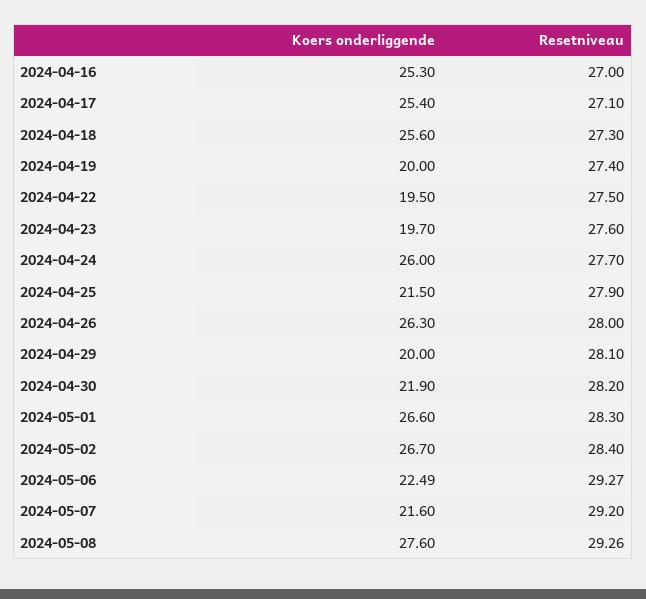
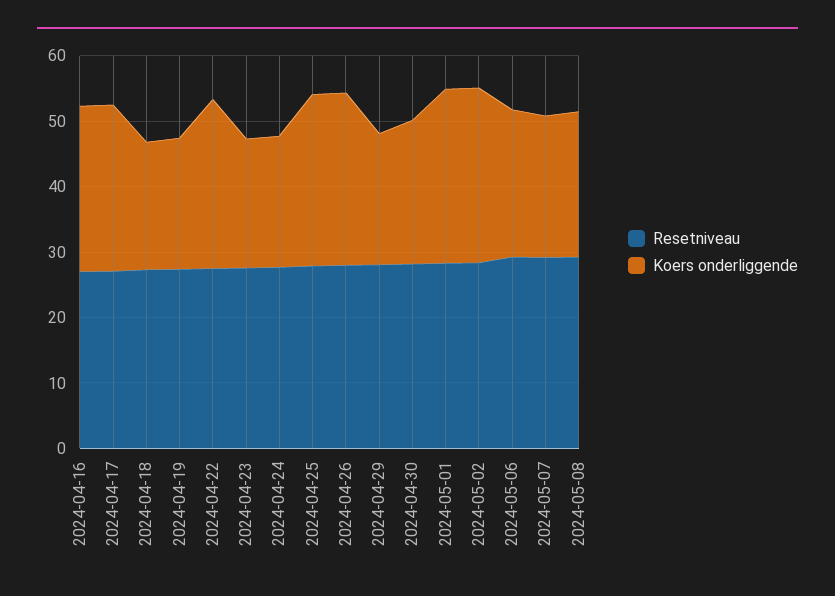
Koers onderliggende, 2024-04-18: 25.6 -> 20
Koers onderliggende, 2024-04-22: 19.5 -> 26
Koers onderliggende, 2024-04-24: 26 -> 20
Koers onderliggende, 2024-04-25: 21.5 -> 26
Koers onderliggende, 2024-05-08: 27.6 -> 22

